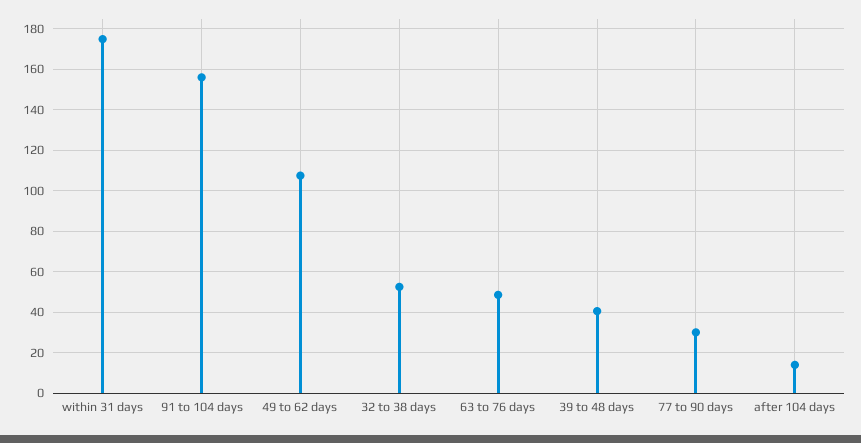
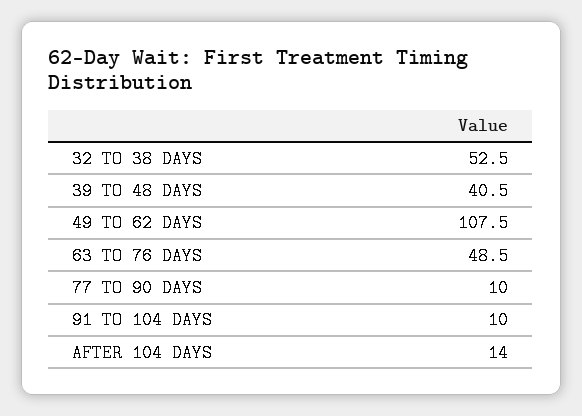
within 31 days: 175 -> none
91 to 104 days: 155 -> 10
77 to 90 days: 30 -> 10

